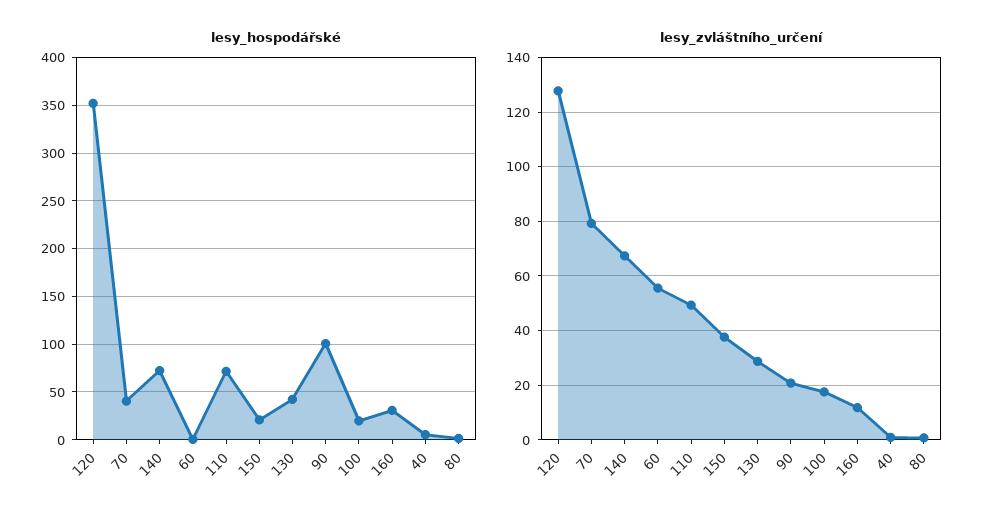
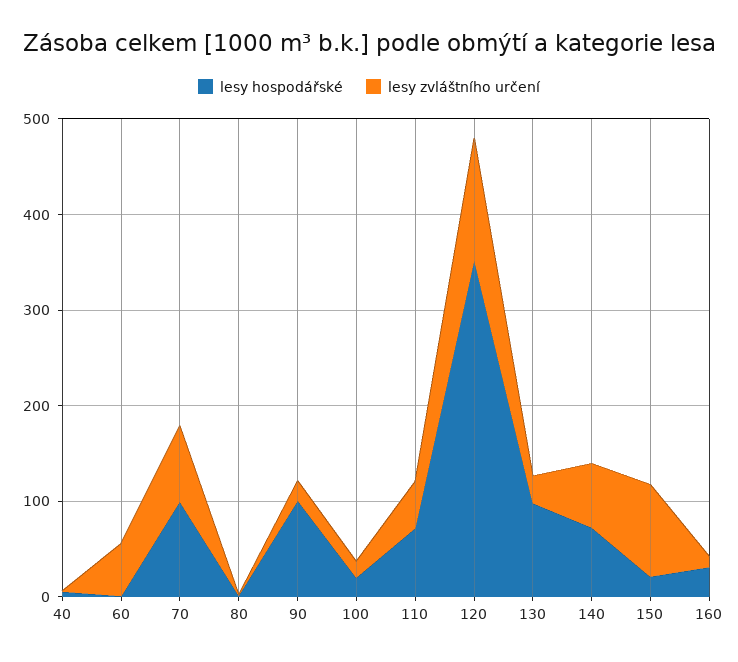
lesy_hospodářské, 70: 40 -> 100
lesy_hospodářské, 130: 40 -> 100
lesy_zvláštního_určení, 150: 37.5 -> 100

